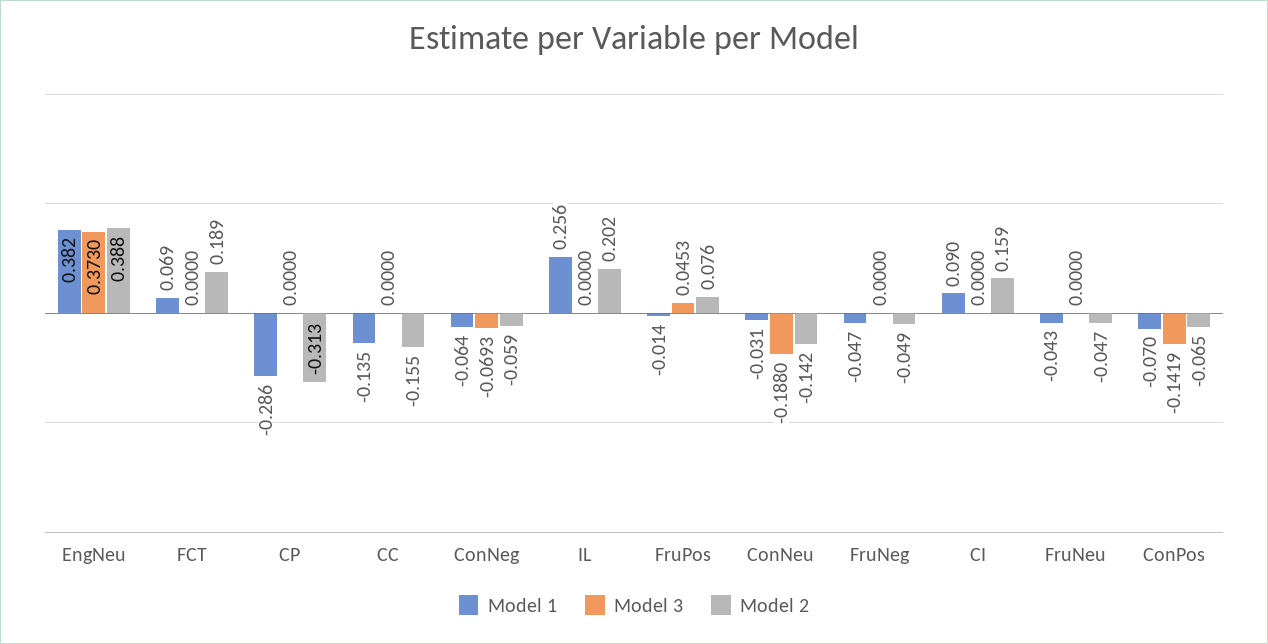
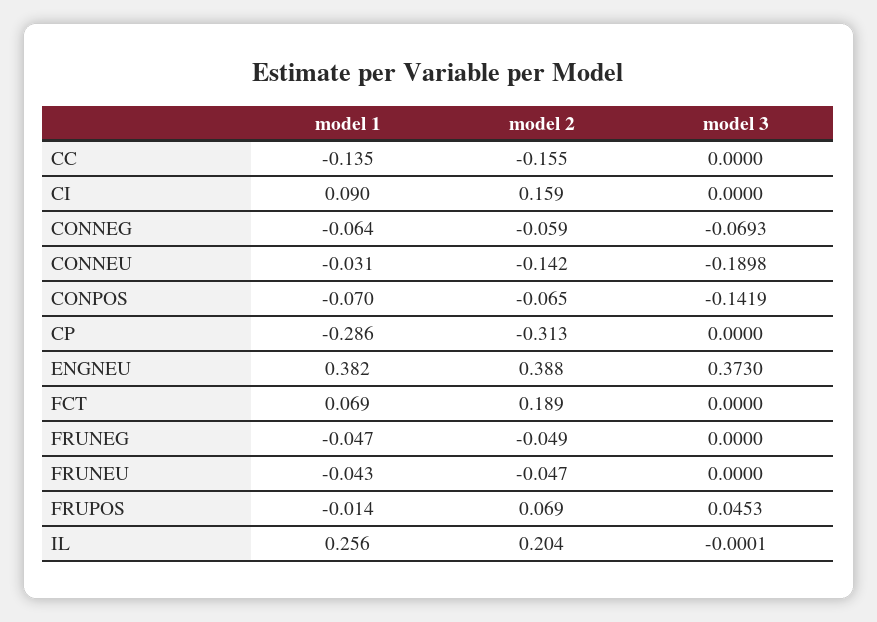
Model 3, IL: 0 -> -0.0001
Model 2, IL: 0.202 -> 0.204
Model 2, FruPos: 0.076 -> 0.069
Model 3, ConNeu: -0.188 -> -0.1898

